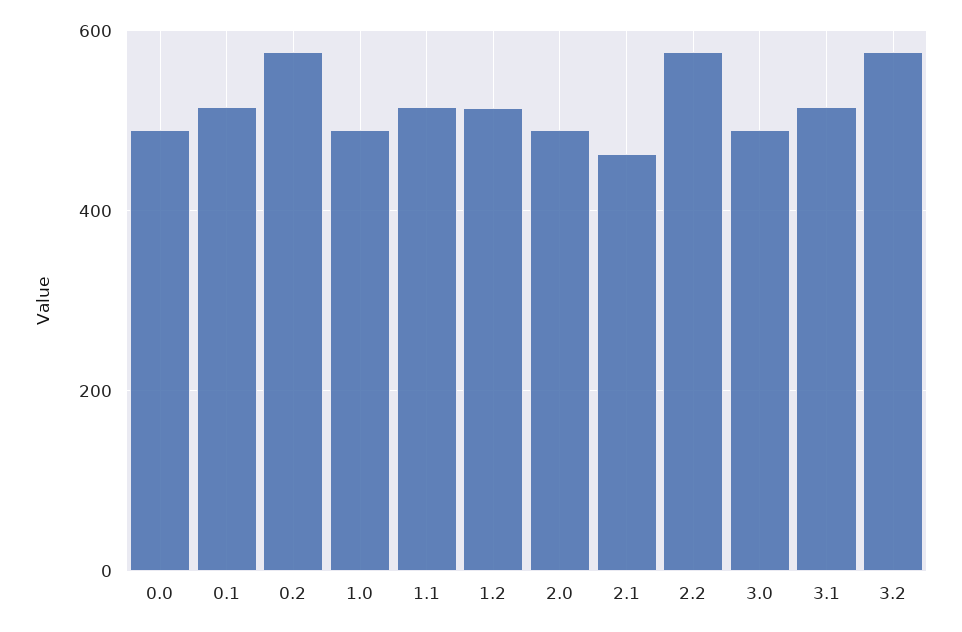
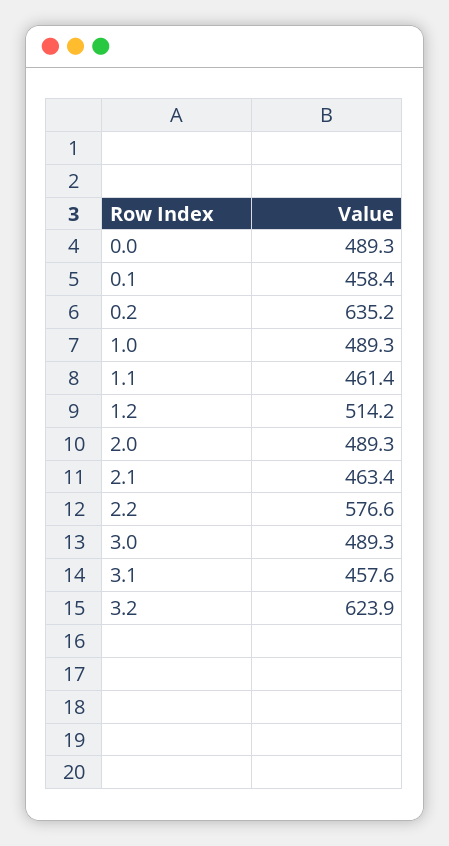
0.1: 520 -> 458.4
0.2: 580 -> 635.2
1.1: 520 -> 461.4
3.1: 520 -> 457.6
3.2: 580 -> 623.9

